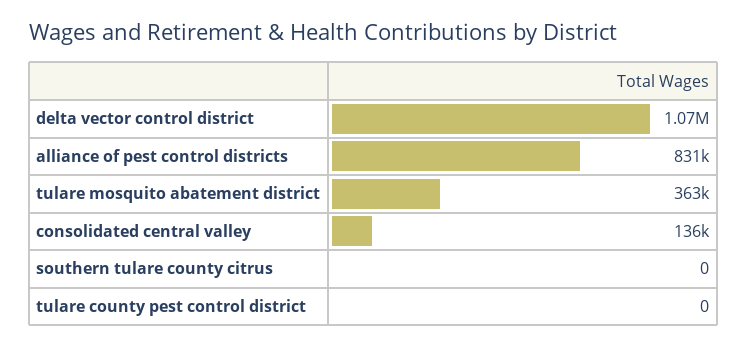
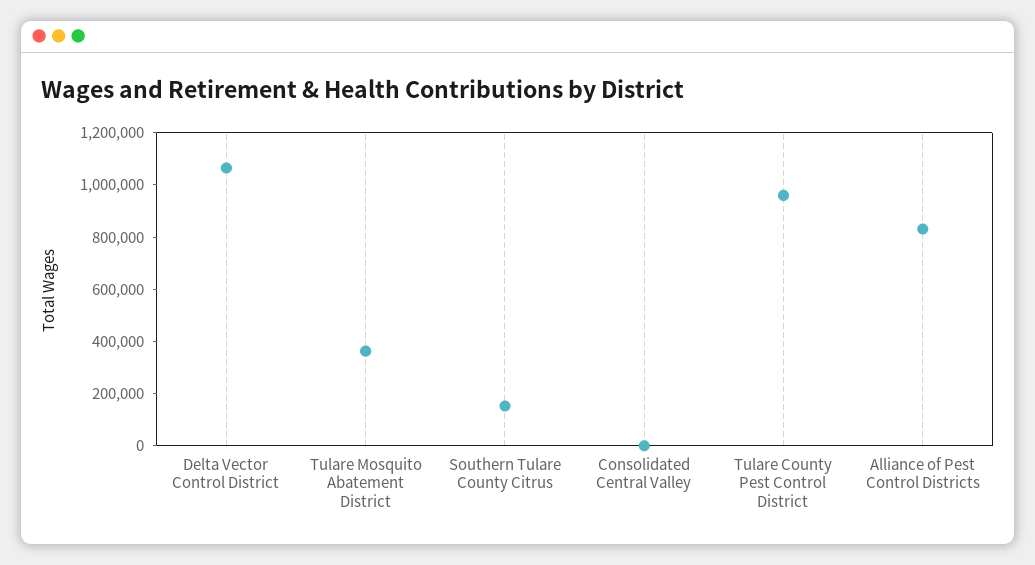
consolidated central valley: 136000 -> 0
southern tulare county citrus: 0 -> 150000
tulare county pest control district: 0 -> 950000

